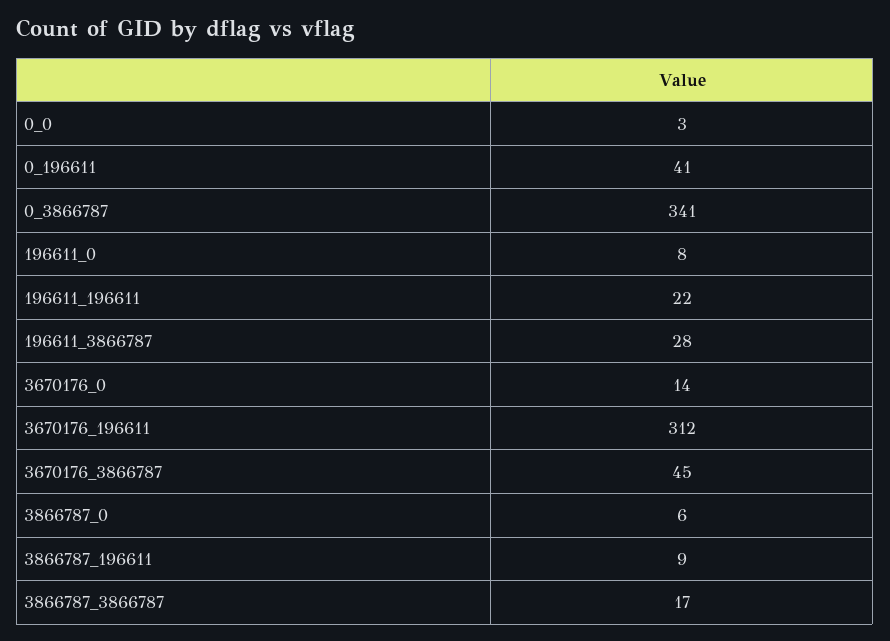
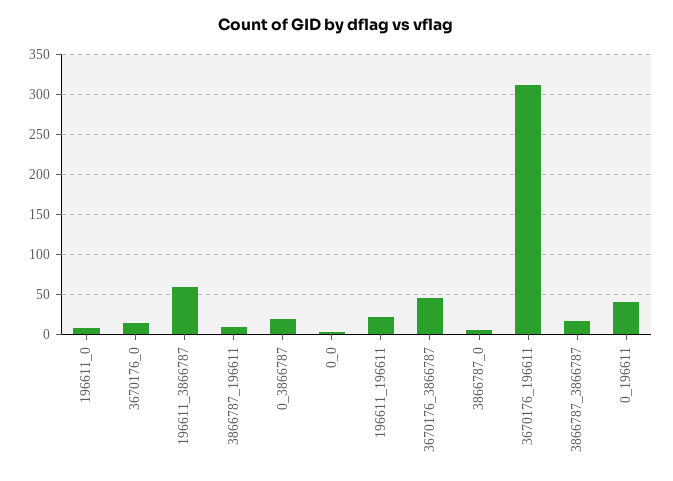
0_3866787: 341 -> 20
196611_3866787: 28 -> 60

